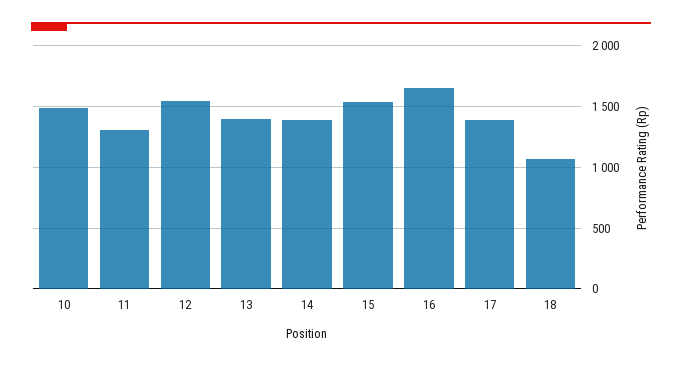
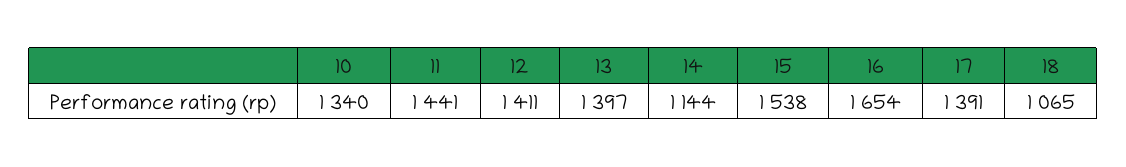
10: 1500 -> 1340
11: 1300 -> 1441
12: 1550 -> 1411
14: 1400 -> 1144

